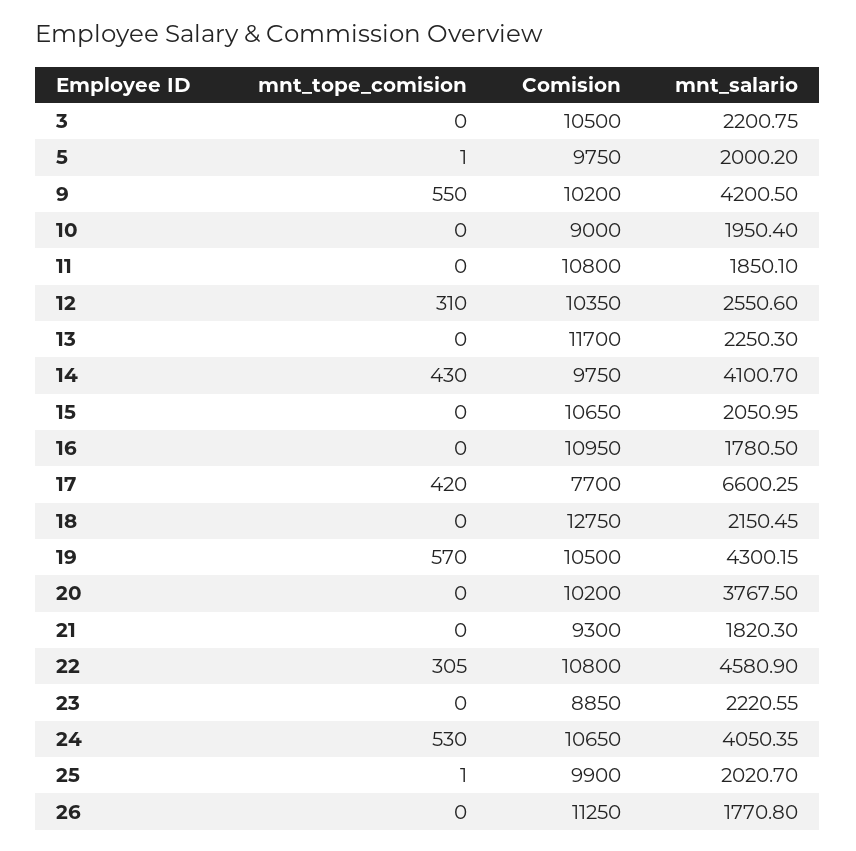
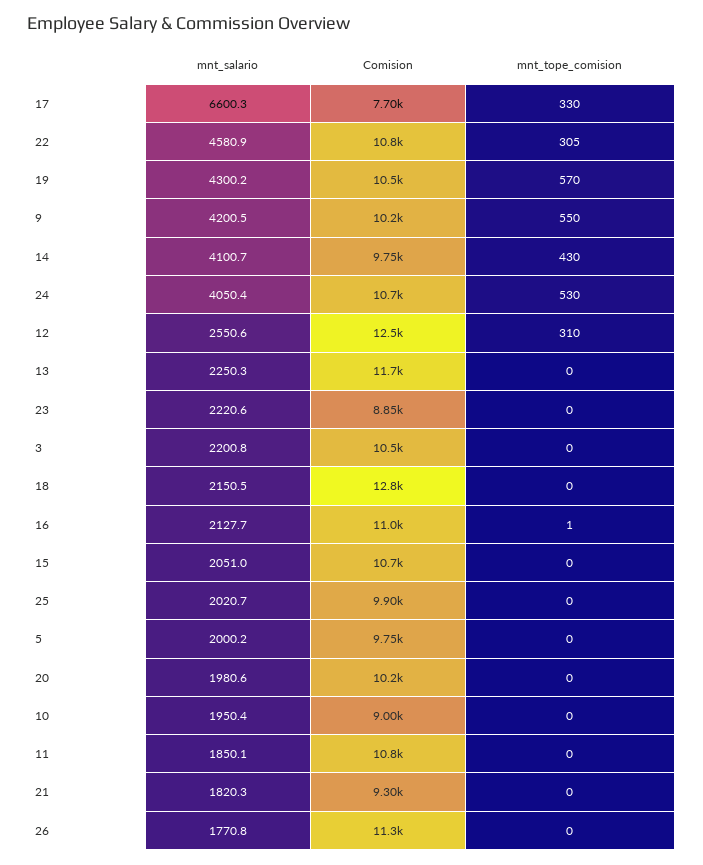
mnt_tope_comision, 5: 1 -> 0
Comision, 12: 10350 -> 12500
mnt_tope_comision, 16: 0 -> 1
mnt_salario, 16: 1780.5 -> 2127.7
mnt_tope_comision, 17: 420 -> 330
mnt_salario, 20: 3767.5 -> 1980.6
mnt_tope_comision, 25: 1 -> 0

